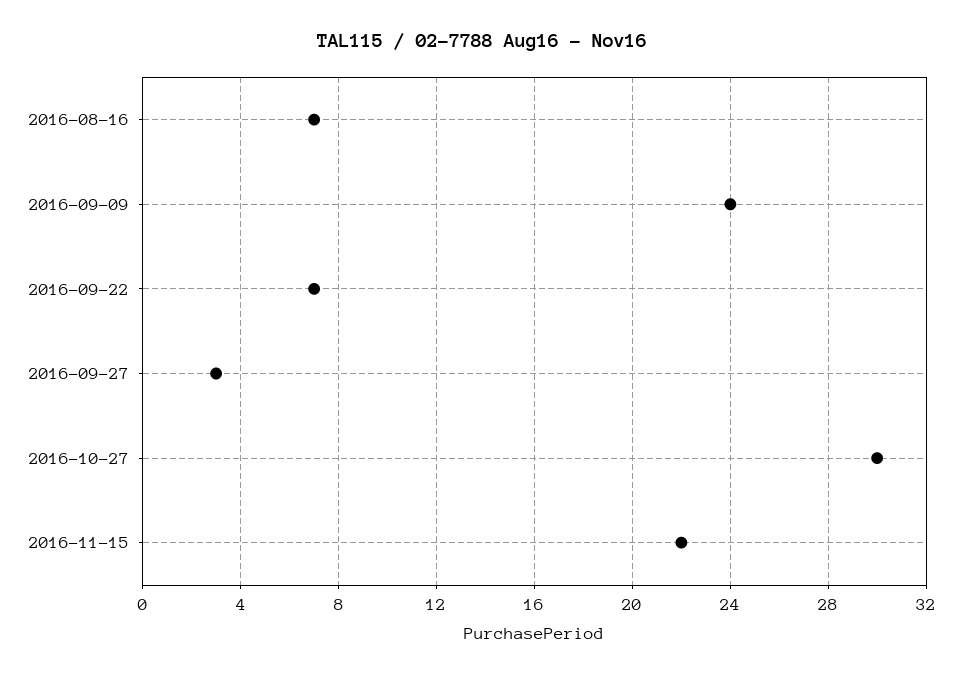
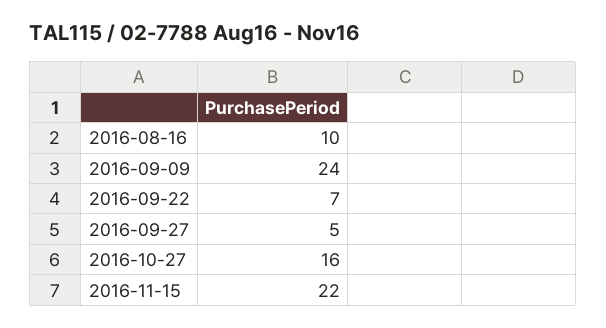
2016-08-16: 7 -> 10
2016-09-27: 3 -> 5
2016-10-27: 30 -> 16

